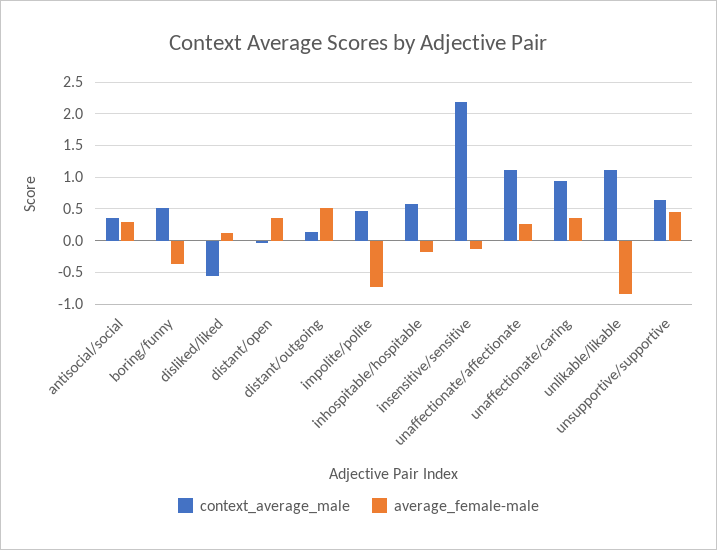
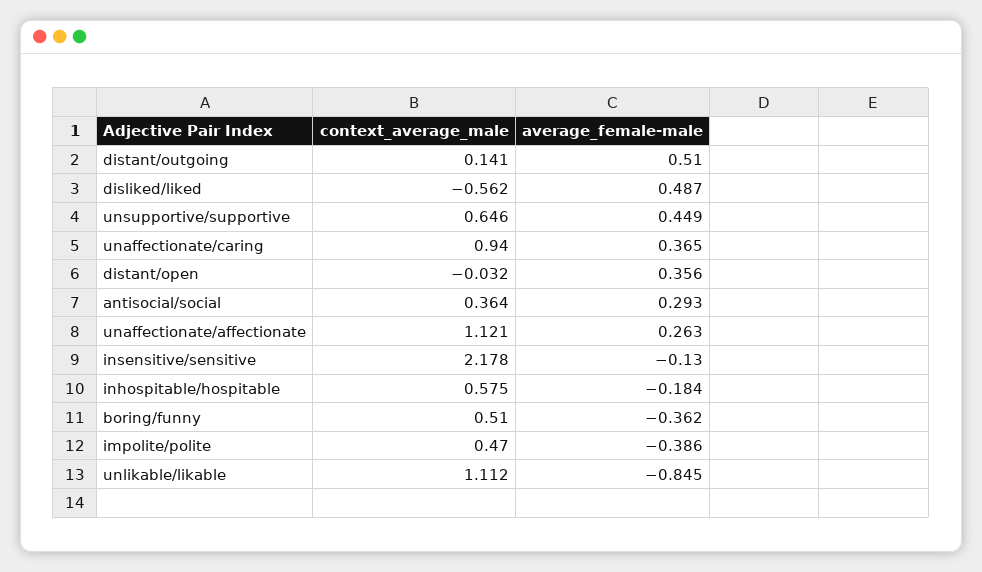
average_female-male, disliked/liked: 0.1 -> 0.487
average_female-male, impolite/polite: -0.7 -> -0.386

